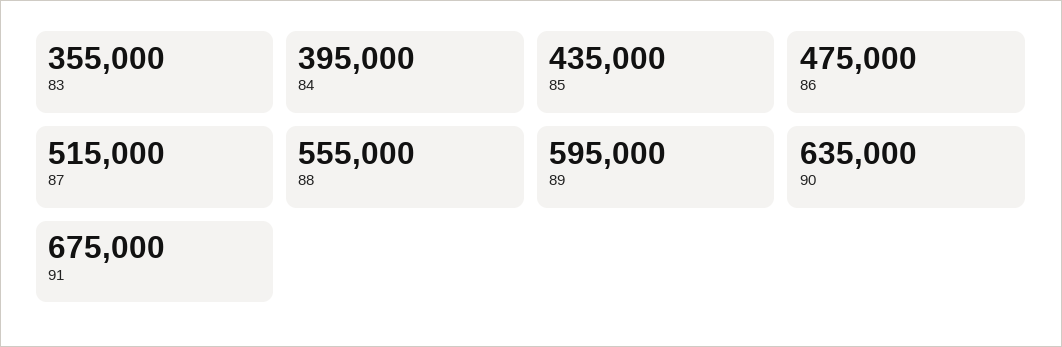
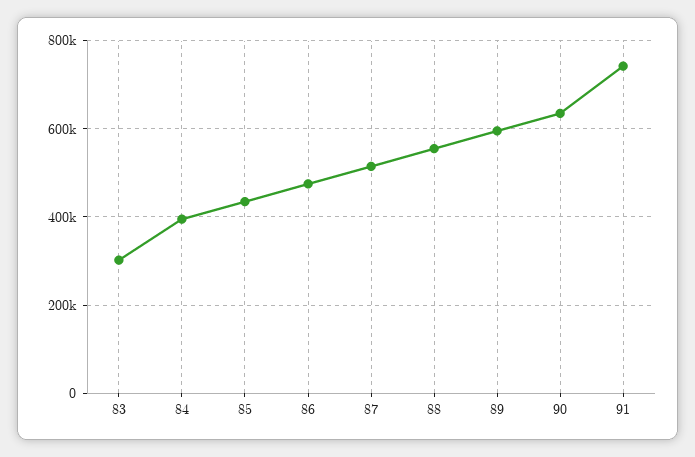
83: 355000 -> 300000
91: 675000 -> 740000

